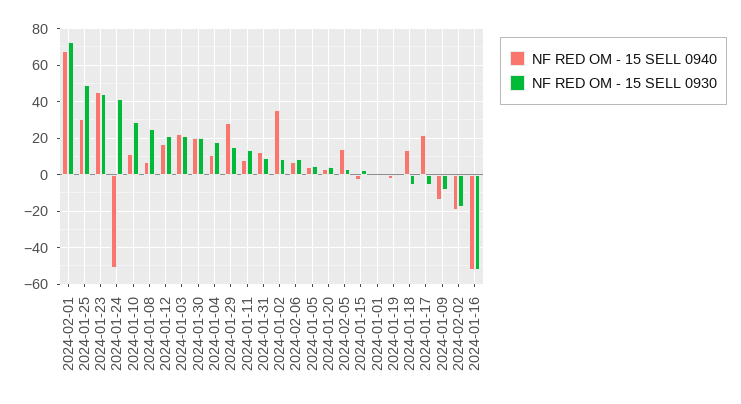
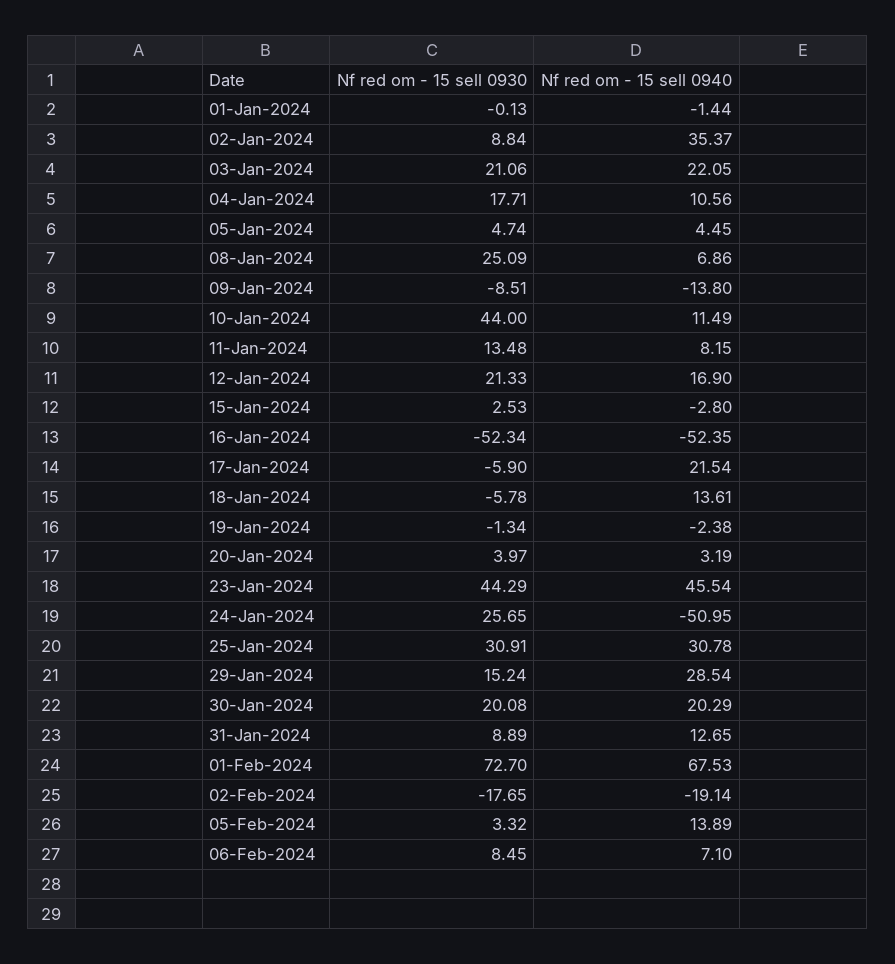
NF RED OM - 15 SELL 0930, 2024-01-25: 50 -> 30.91
NF RED OM - 15 SELL 0930, 2024-01-24: 40 -> 25.65
NF RED OM - 15 SELL 0930, 2024-01-10: 30 -> 44

